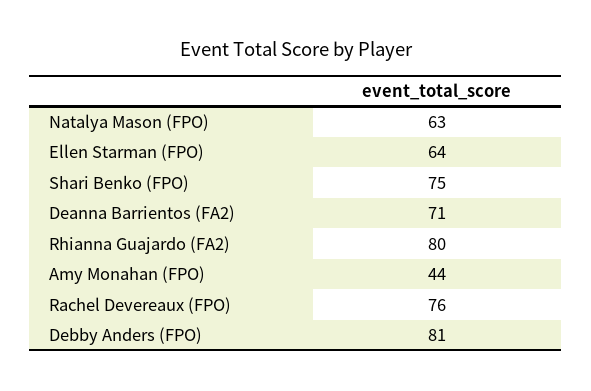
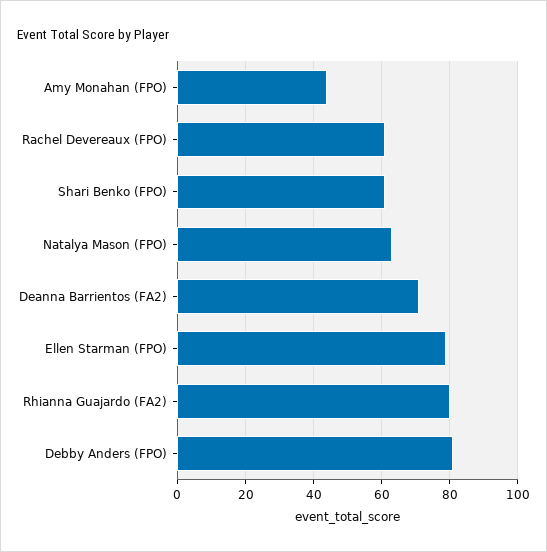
Ellen Starman (FPO): 64 -> 80
Shari Benko (FPO): 75 -> 60
Rachel Devereaux (FPO): 76 -> 60

